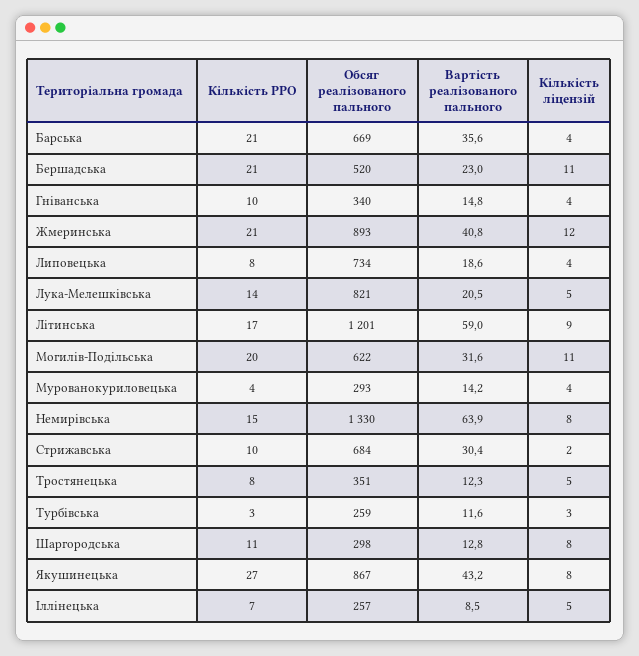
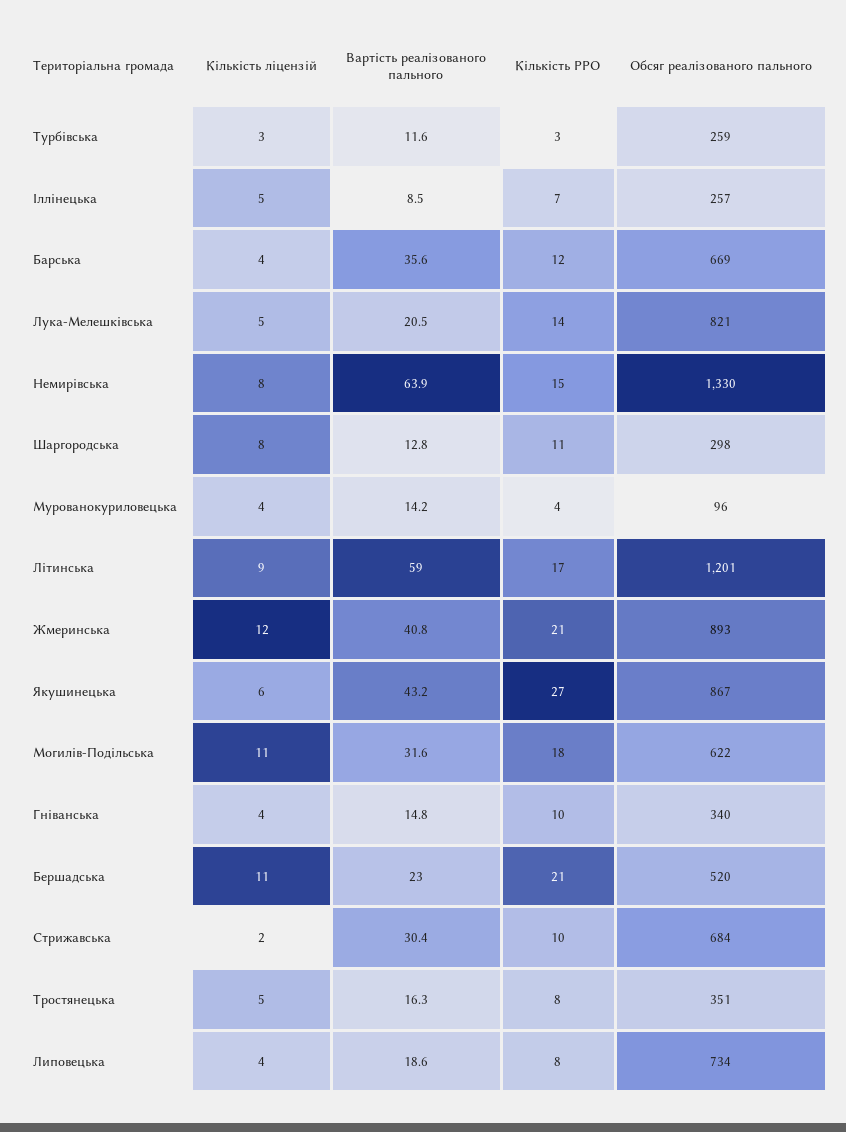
Кількість РРО, Барська: 21 -> 12
Кількість РРО, Могилів-Подільська: 20 -> 18
Обсяг реалізованого пального, Мурованокуриловецька: 293 -> 96
Вартість реалізованого пального, Тростянецька: 12.3 -> 16.3
Кількість ліцензій, Якушинецька: 8 -> 6

